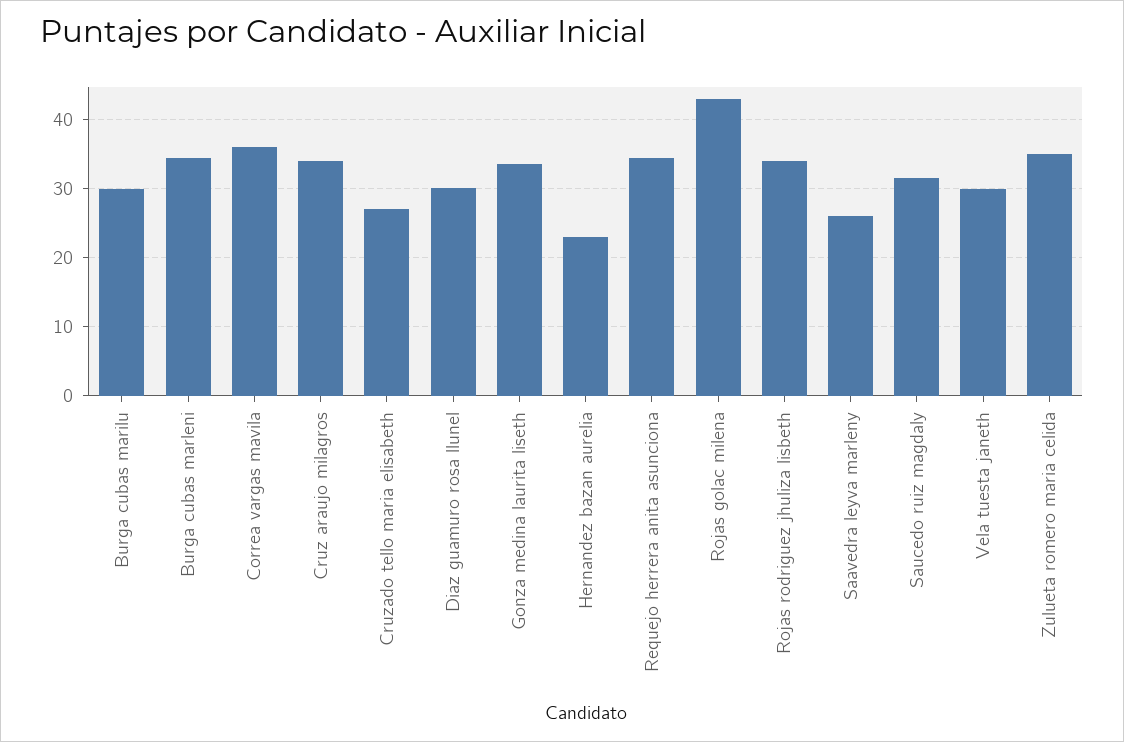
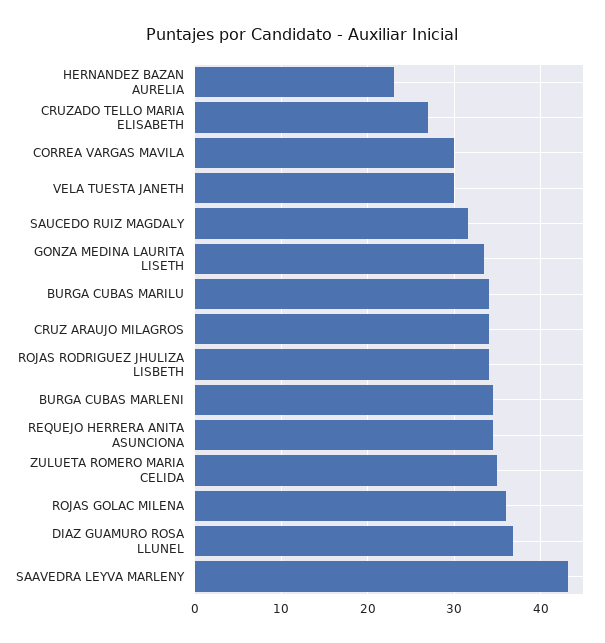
Burga cubas marilu: 30 -> 34
Correa vargas mavila: 36 -> 30
Diaz guamuro rosa llunel: 30 -> 37
Rojas golac milena: 43 -> 36
Saavedra leyva marleny: 26 -> 43

